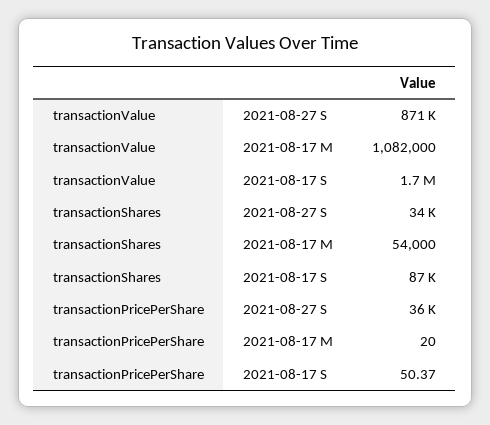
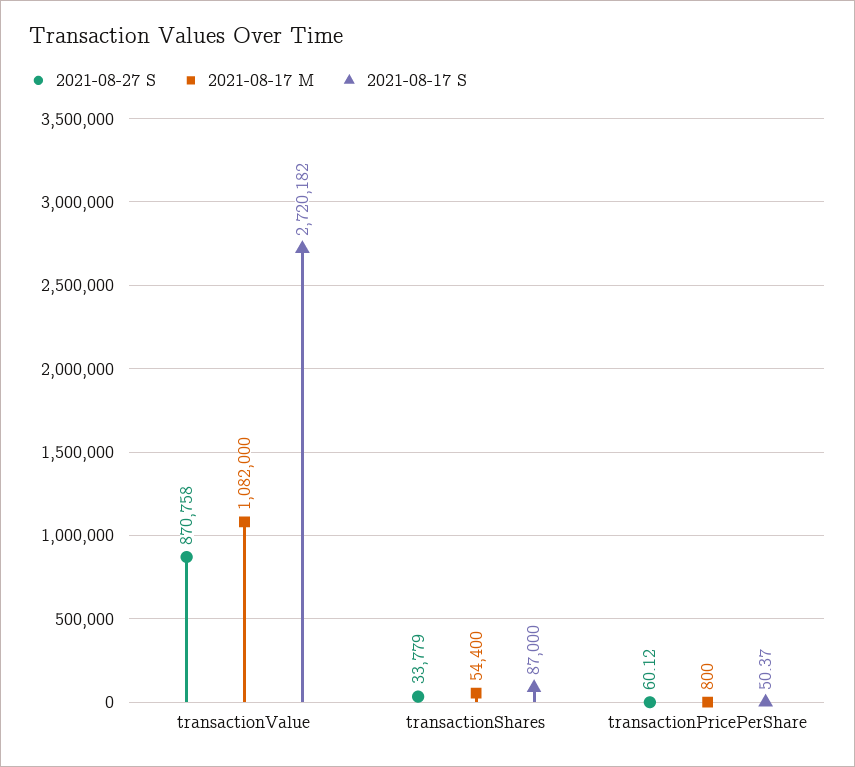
2021-08-17 S, transactionValue: 1700000 -> 2720182
2021-08-17 M, transactionShares: 54000 -> 54400
2021-08-27 S, transactionPricePerShare: 36000 -> 60.12
2021-08-17 M, transactionPricePerShare: 20 -> 800

